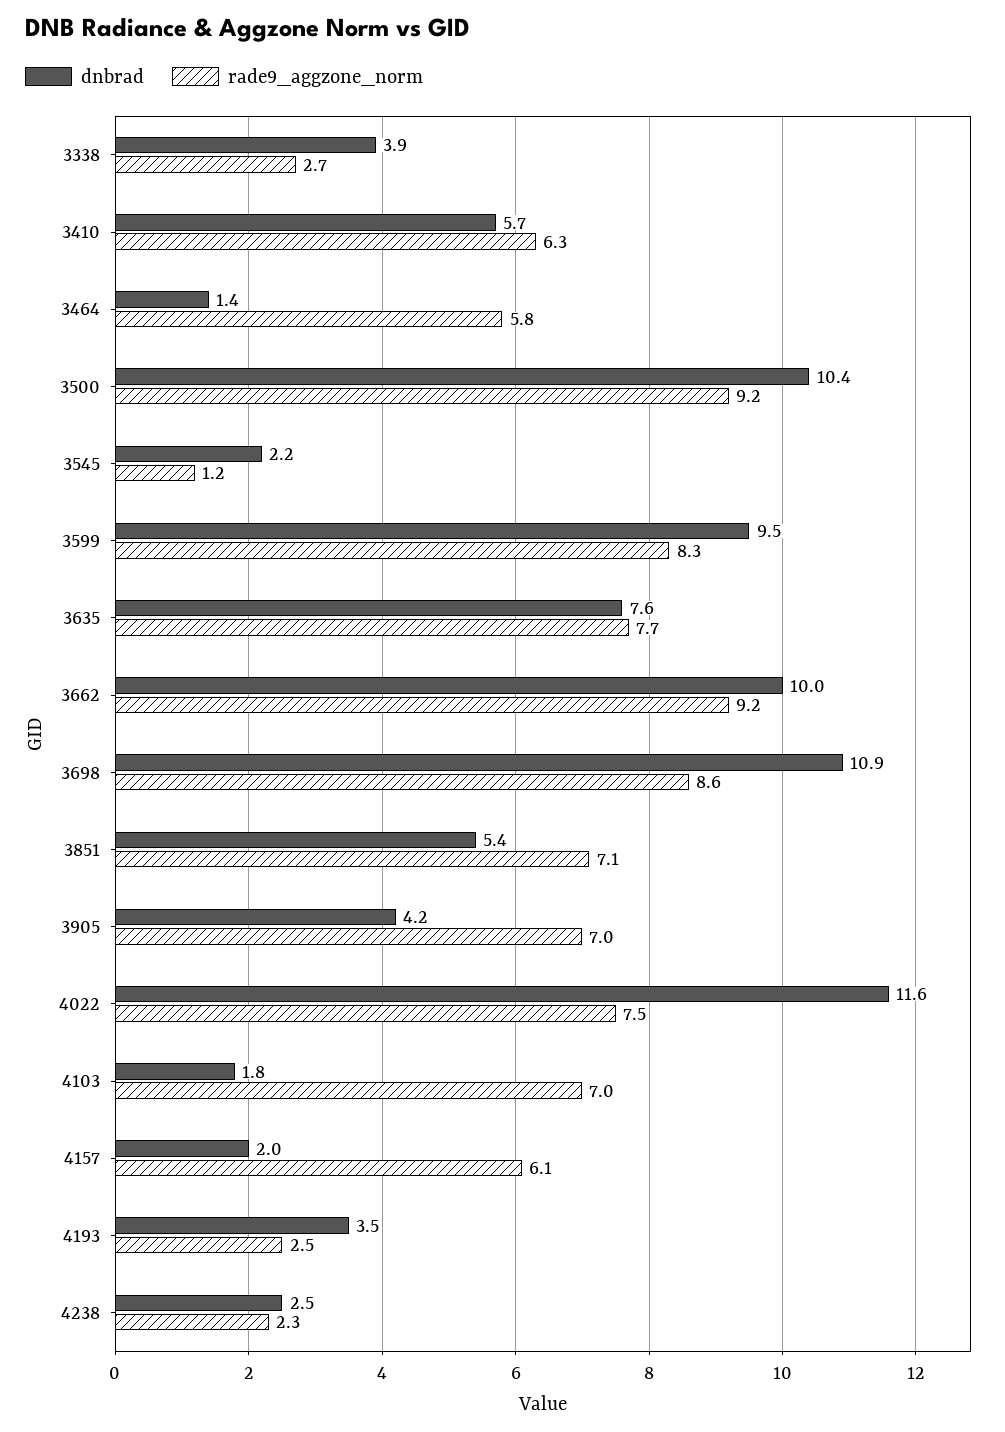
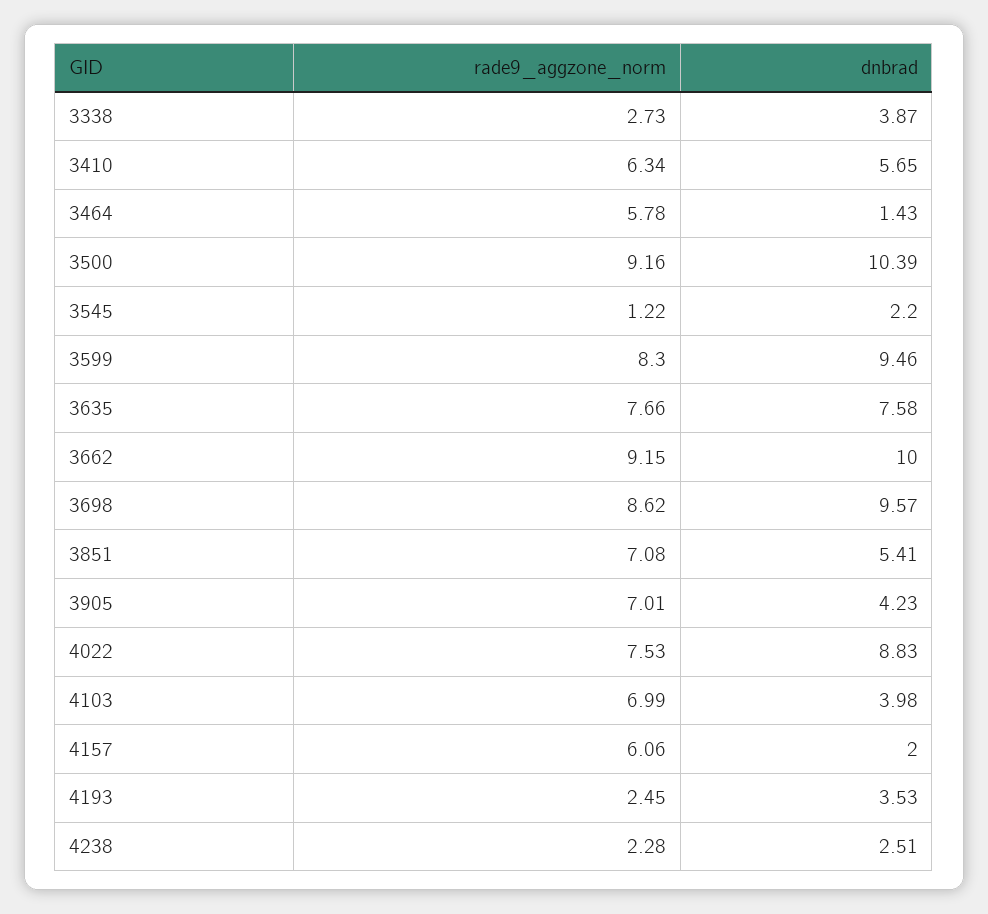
dnbrad, 3698: 10.9 -> 9.57
dnbrad, 4022: 11.6 -> 8.83
dnbrad, 4103: 1.8 -> 3.98

